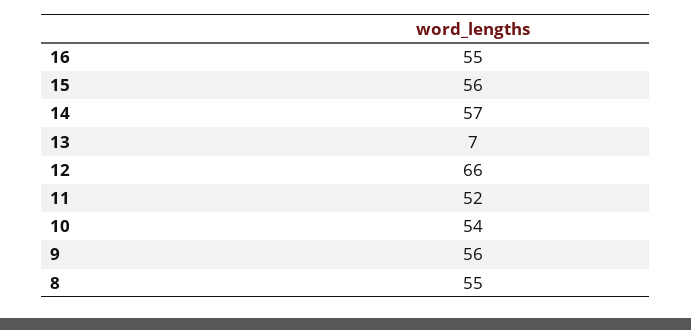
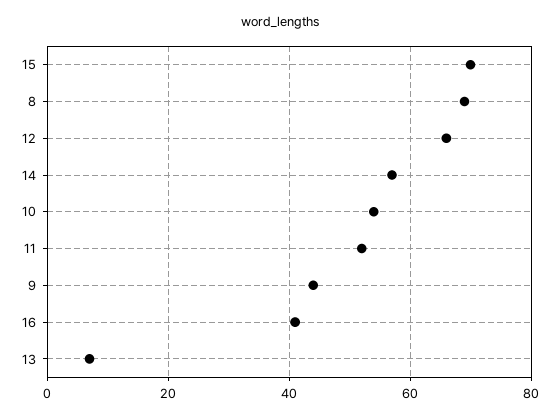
16: 55 -> 40
15: 56 -> 70
9: 56 -> 45
8: 55 -> 70

